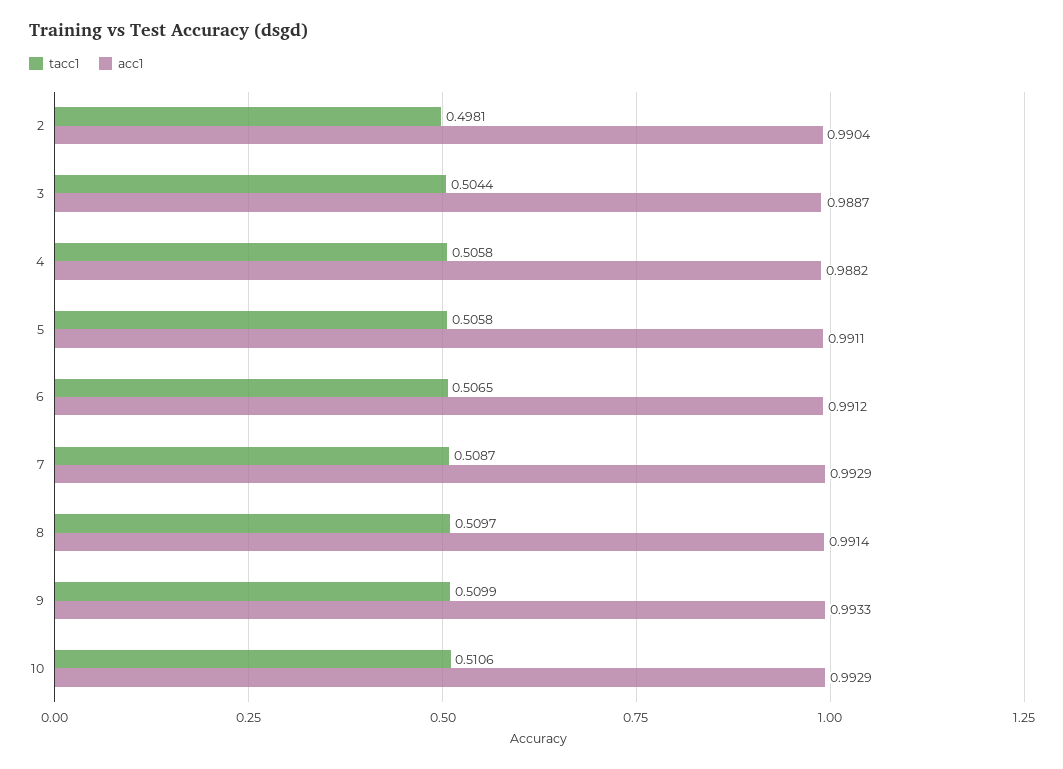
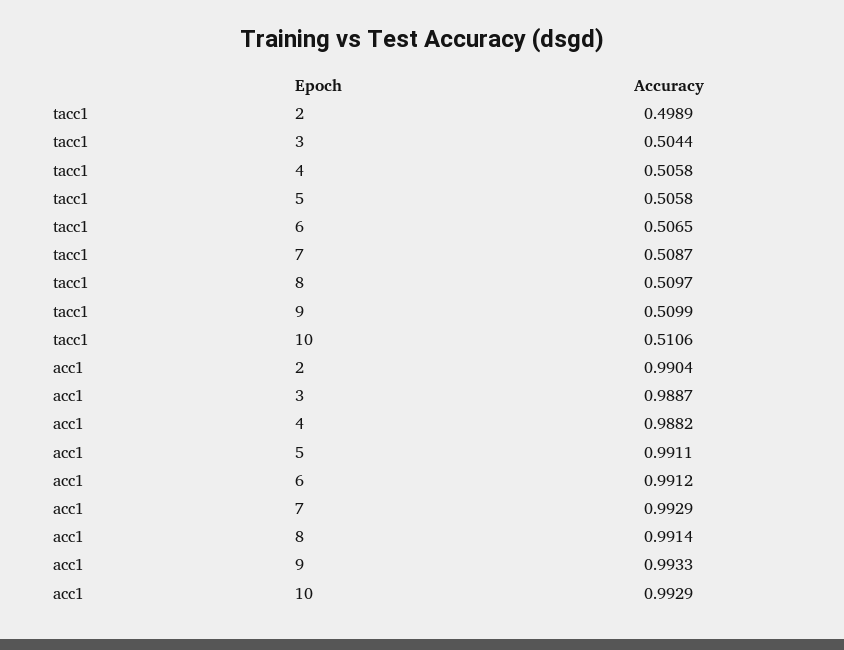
tacc1, 2: 0.4981 -> 0.4989

